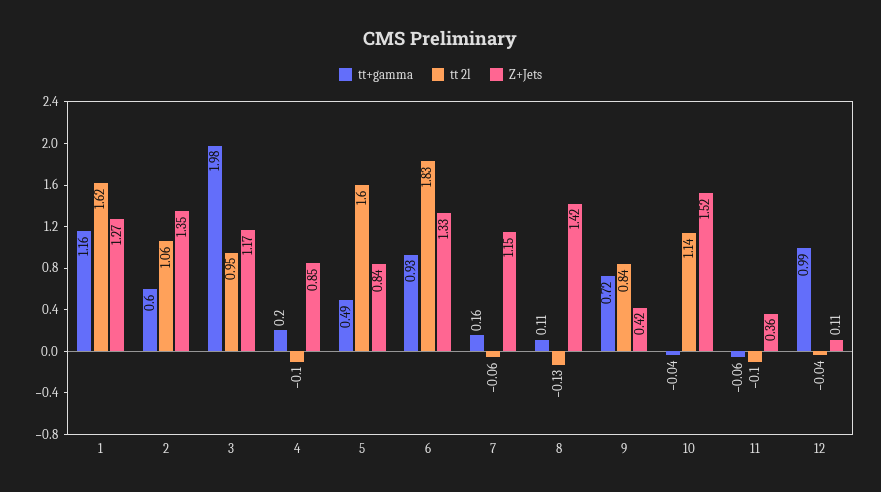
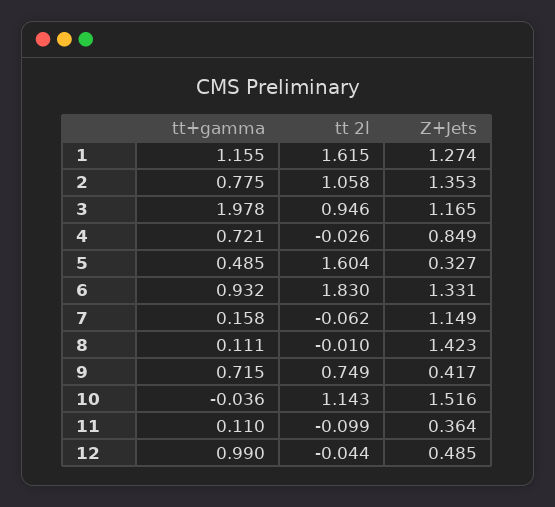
tt+gamma, 2: 0.6 -> 0.775
tt+gamma, 4: 0.2 -> 0.721
tt 2l, 4: -0.1 -> -0.026
Z+Jets, 5: 0.84 -> 0.327
tt 2l, 8: -0.13 -> -0.01
tt 2l, 9: 0.84 -> 0.749
tt+gamma, 11: -0.06 -> 0.11
Z+Jets, 12: 0.11 -> 0.485

